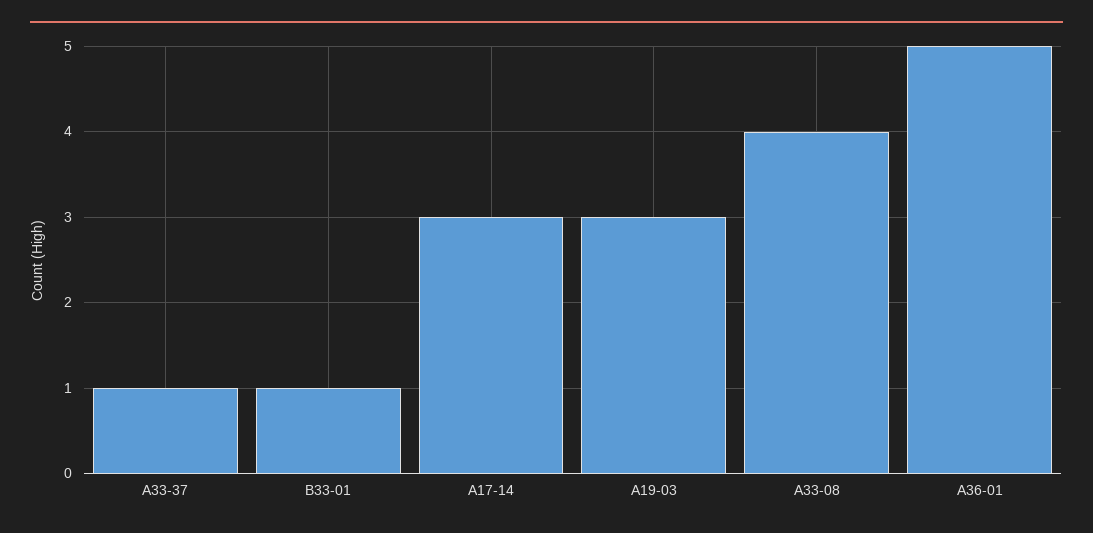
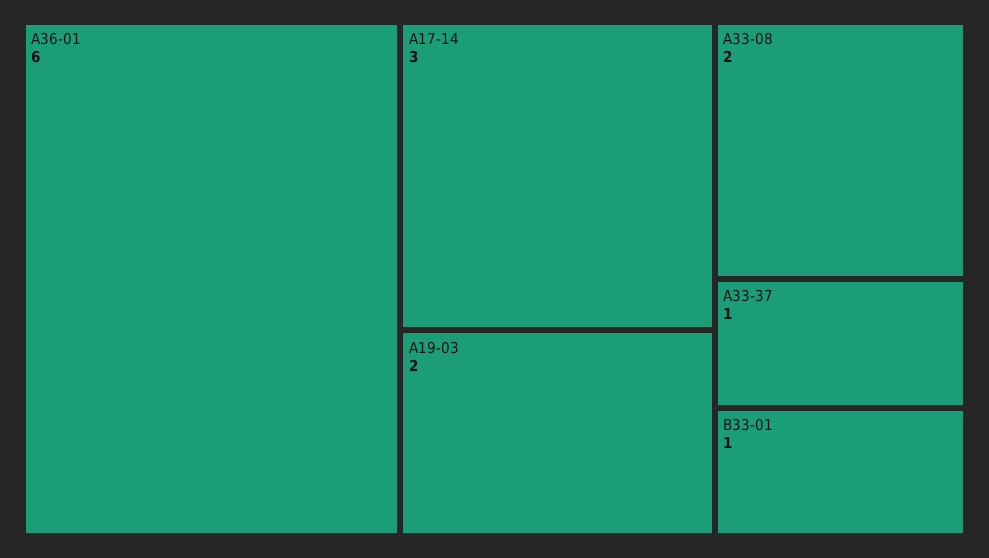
A19-03: 3 -> 2
A33-08: 4 -> 2
A36-01: 5 -> 6

